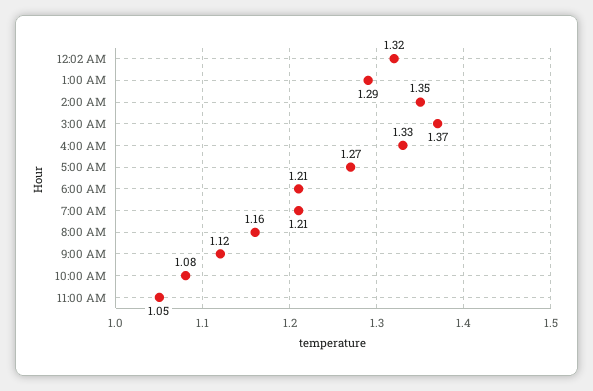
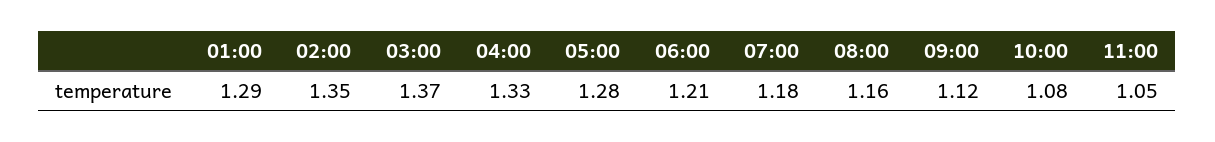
12:02 AM: 1.32 -> none
5:00 AM: 1.27 -> 1.28
7:00 AM: 1.21 -> 1.18

